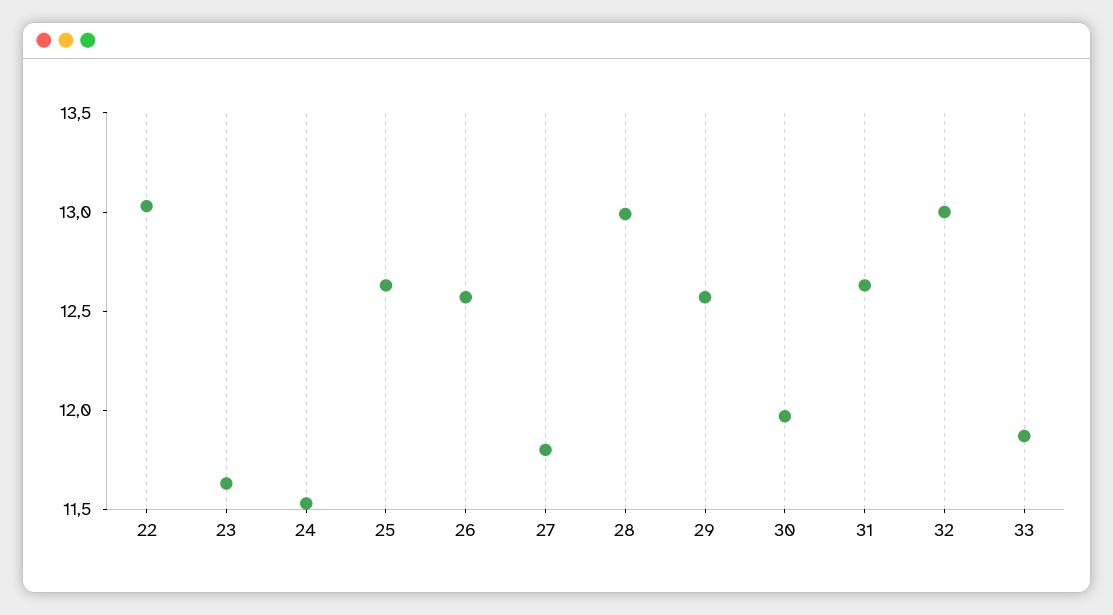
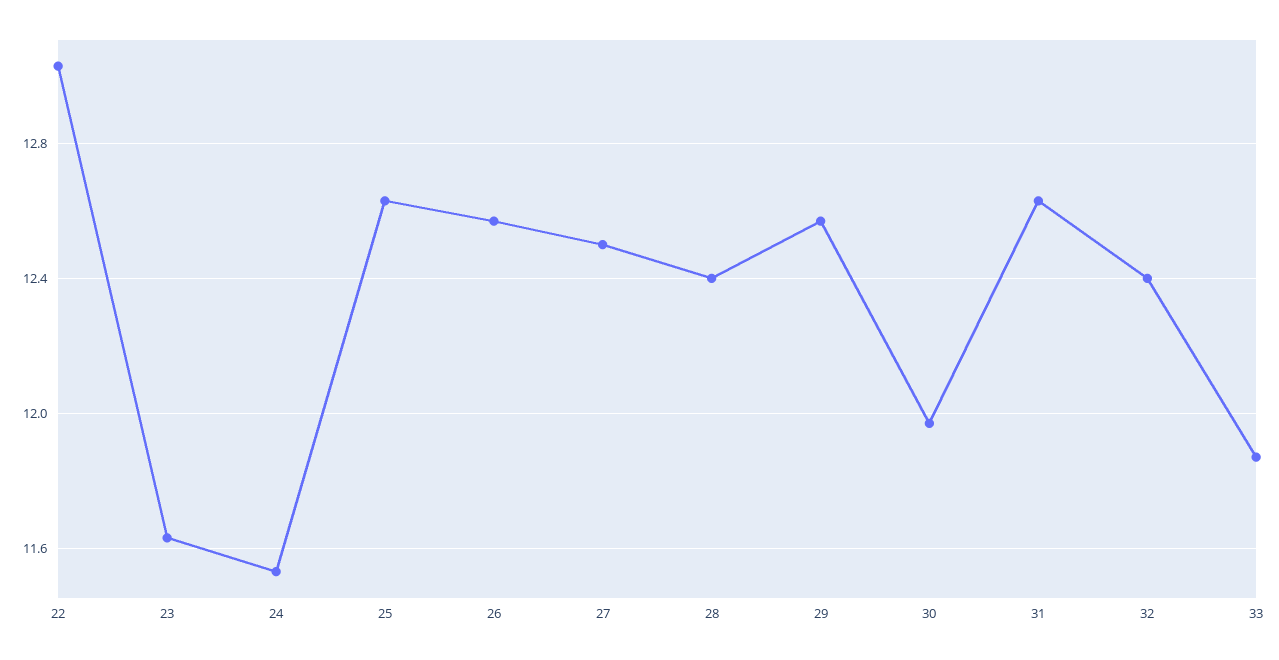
27: 11.8 -> 12.5
28: 13 -> 12.4
32: 13 -> 12.4

